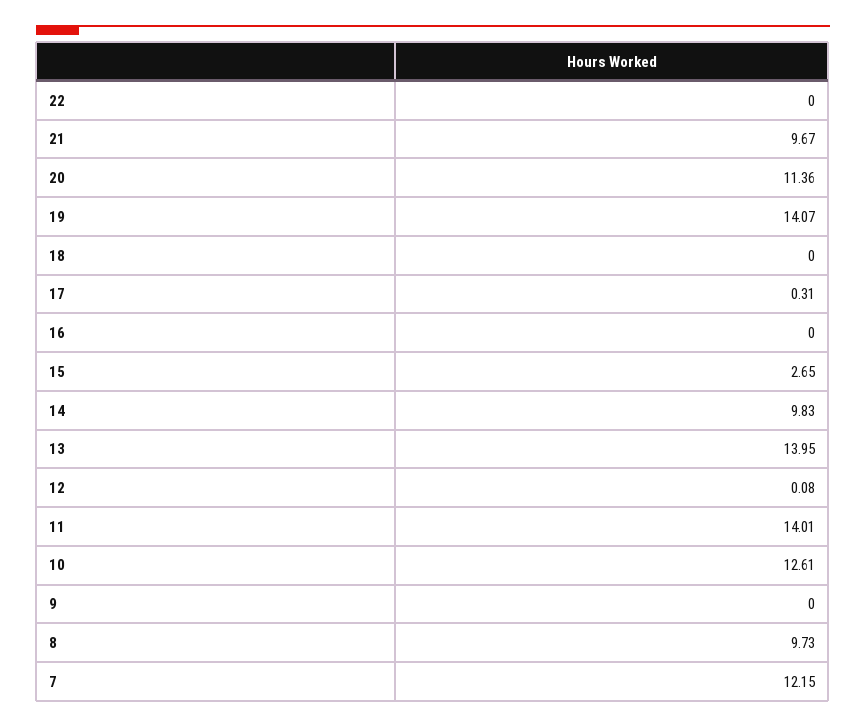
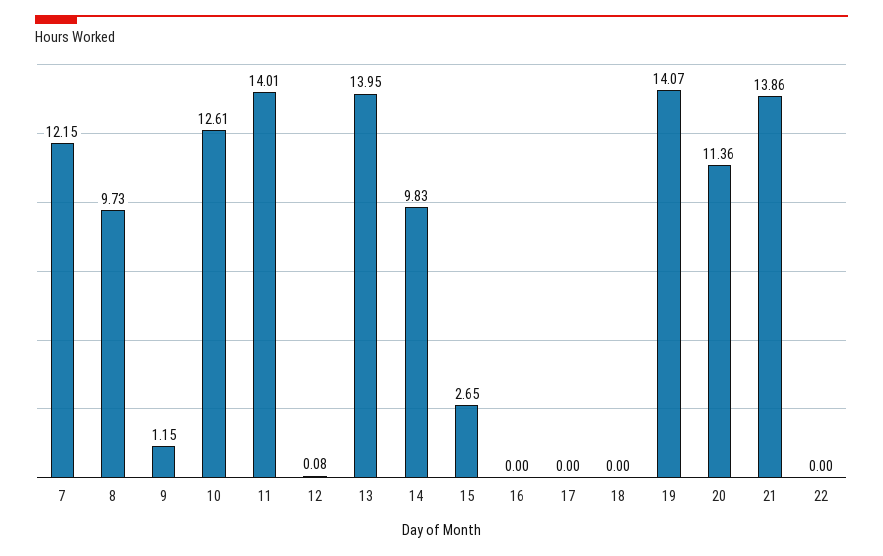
21: 9.67 -> 13.86
17: 0.31 -> 0
9: 0 -> 1.15

